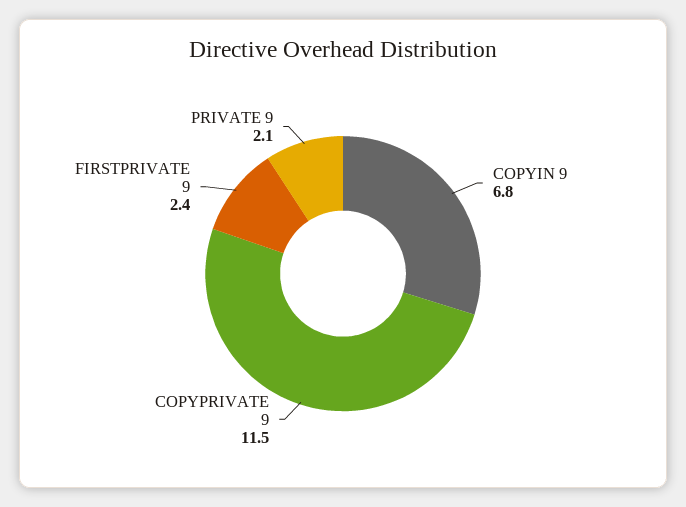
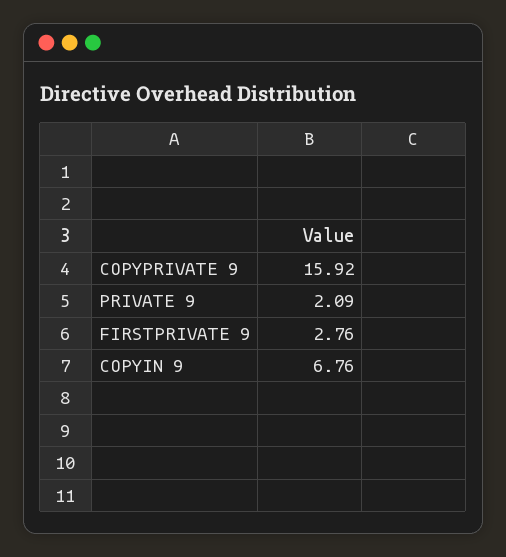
COPYPRIVATE 9: 11.5 -> 15.92
FIRSTPRIVATE 9: 2.4 -> 2.76

